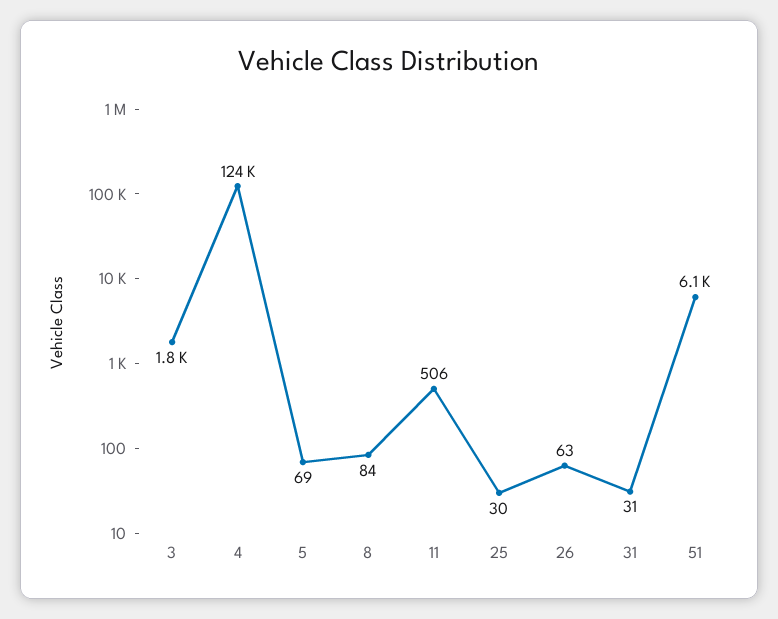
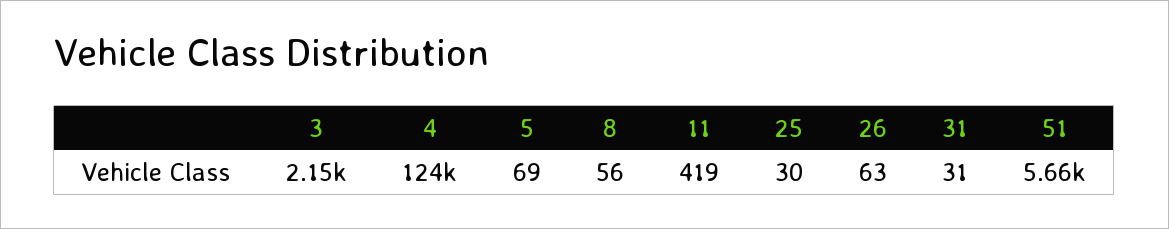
3: 1800 -> 2150
8: 84 -> 56
11: 506 -> 419
51: 6100 -> 5660

